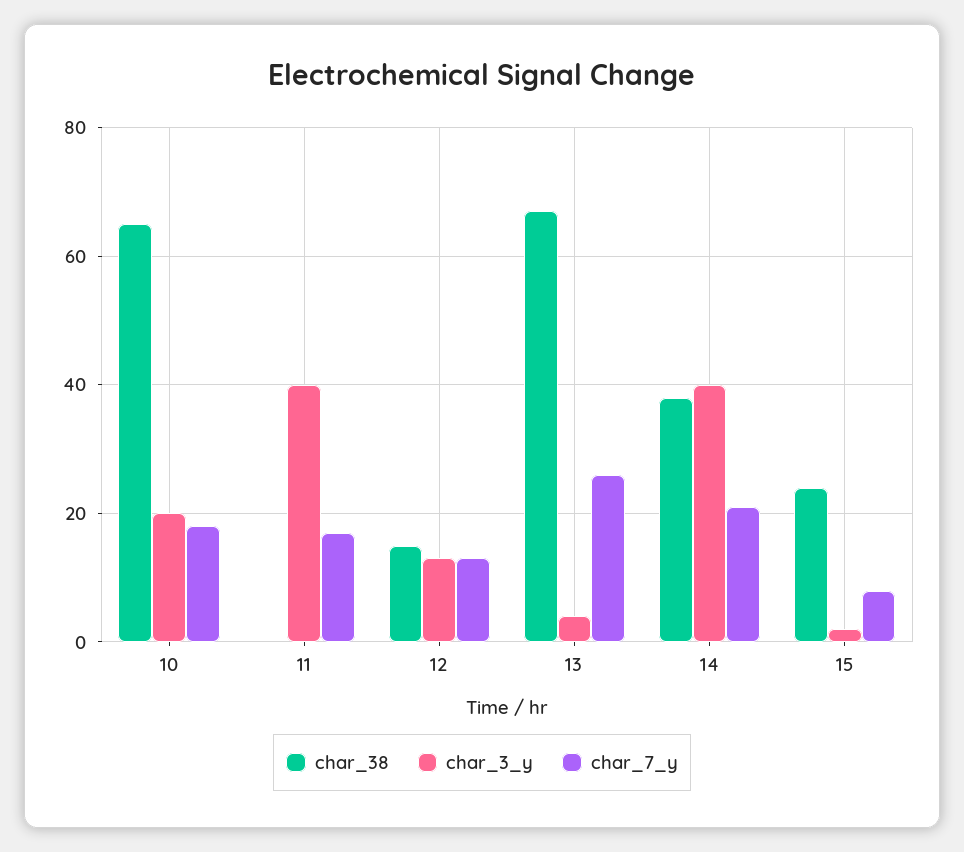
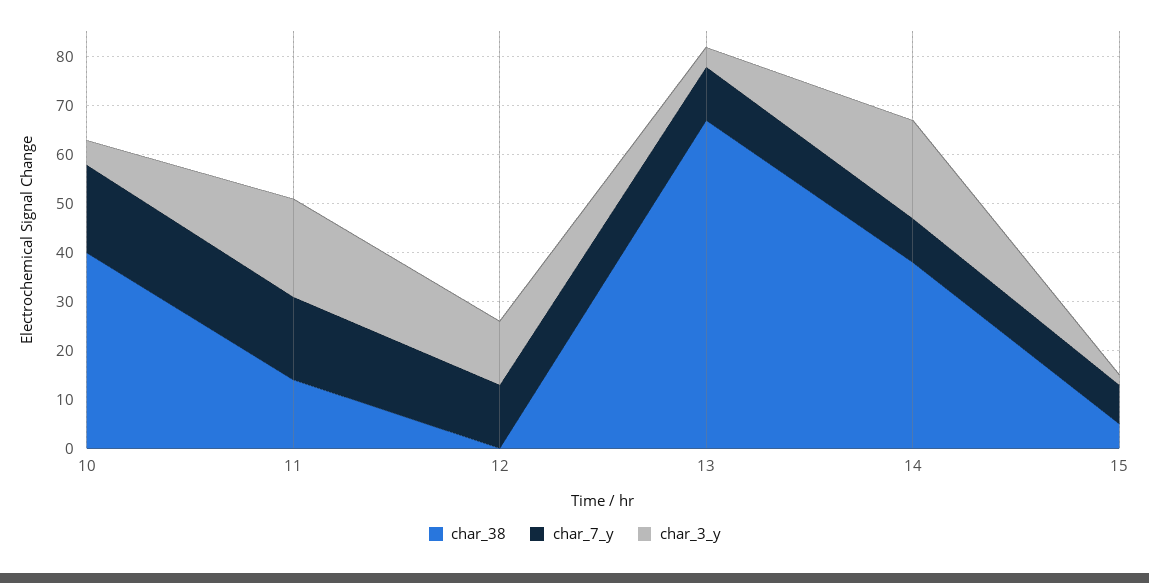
char_38, 10: 65 -> 40
char_3_y, 10: 20 -> 5
char_38, 11: 0 -> 15
char_3_y, 11: 40 -> 20
char_38, 12: 15 -> 0
char_7_y, 13: 25 -> 10
char_3_y, 14: 40 -> 20
char_7_y, 14: 20 -> 10
char_38, 15: 25 -> 5

